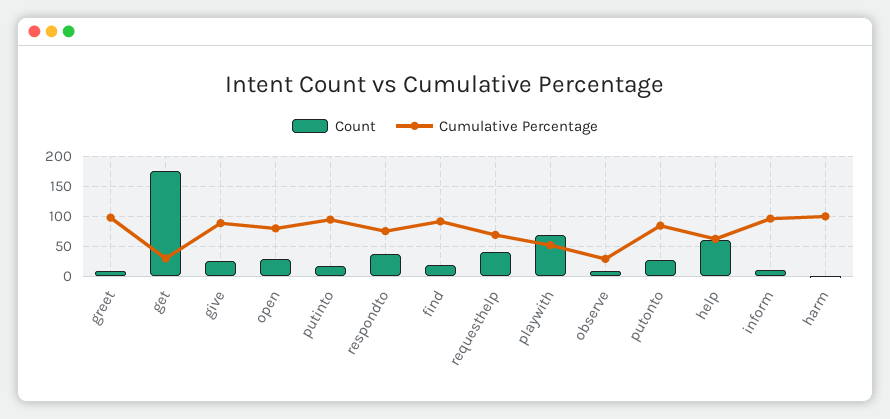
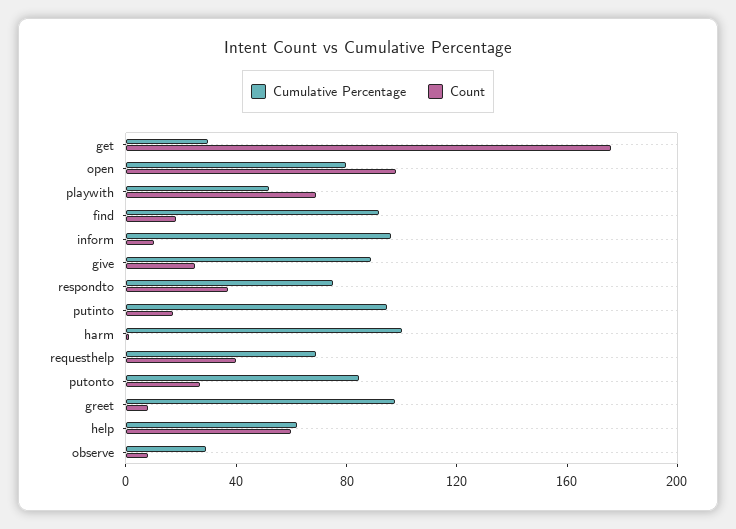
Count, open: 25 -> 100

